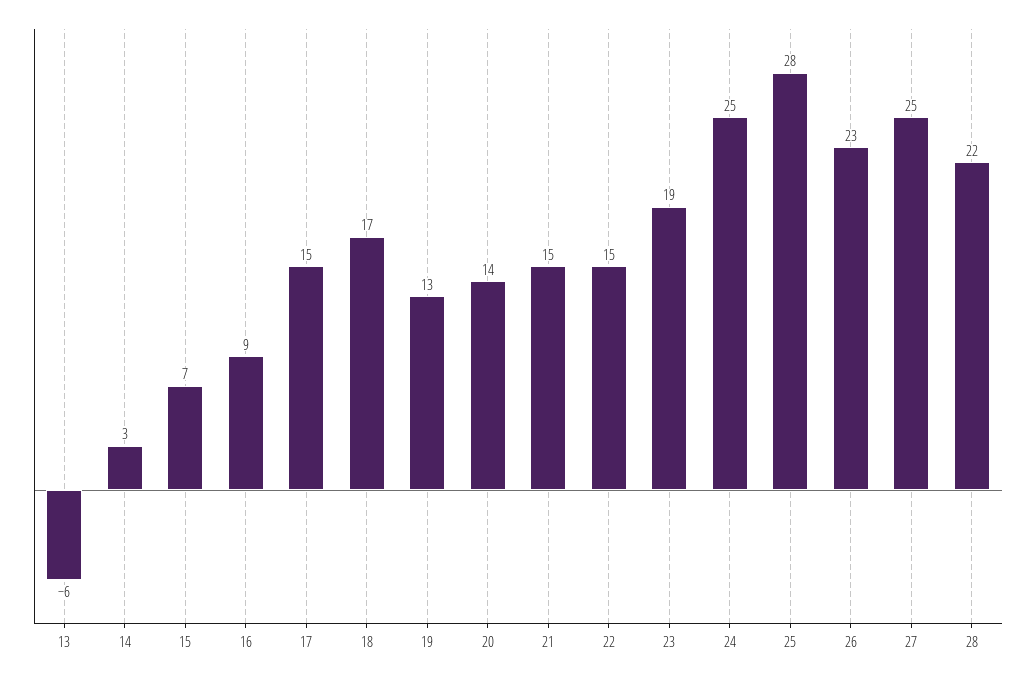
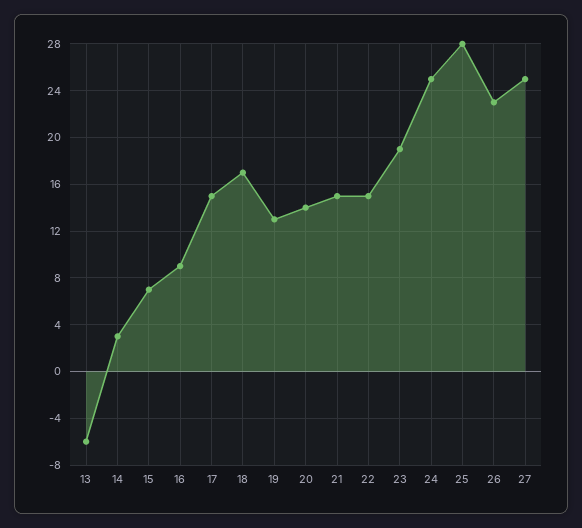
28: 22 -> none

